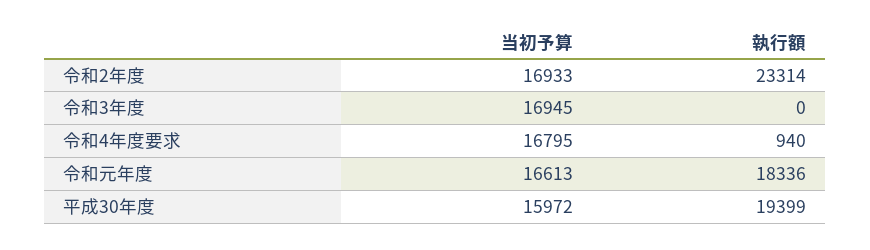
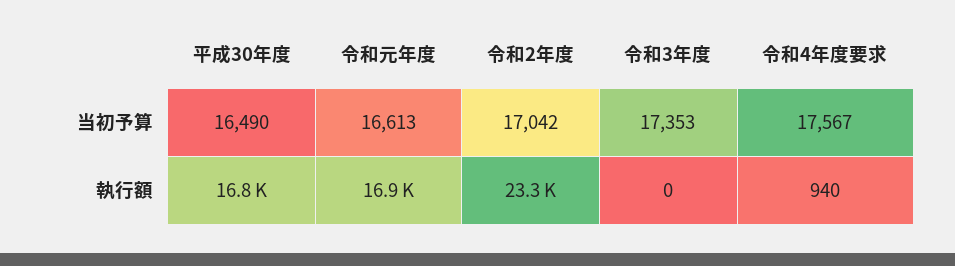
当初予算, 令和2年度: 16933 -> 17042
当初予算, 令和3年度: 16945 -> 17353
当初予算, 令和4年度要求: 16795 -> 17567
執行額, 令和元年度: 18336 -> 16900
当初予算, 平成30年度: 15972 -> 16490
執行額, 平成30年度: 19399 -> 16800

